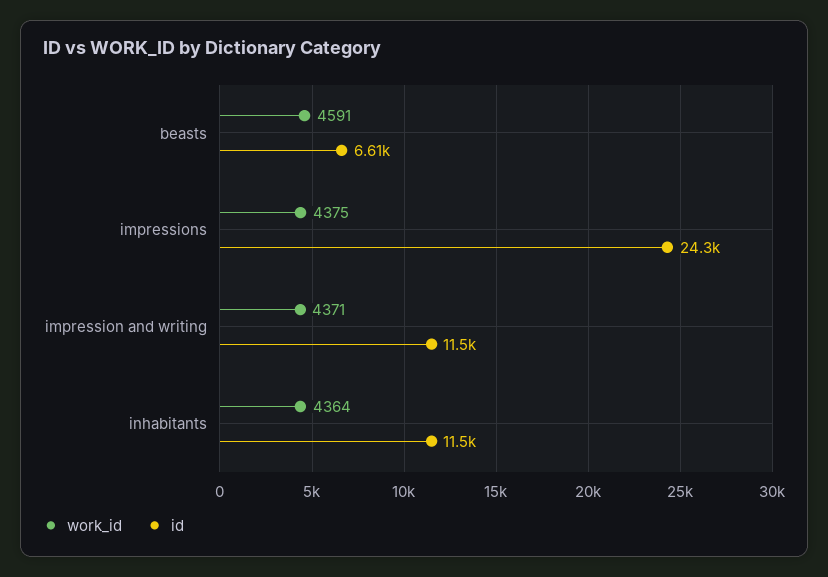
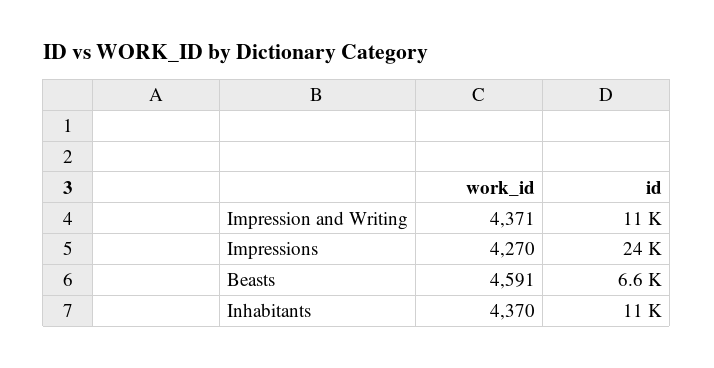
work_id, impressions: 4375 -> 4270
work_id, inhabitants: 4364 -> 4370

